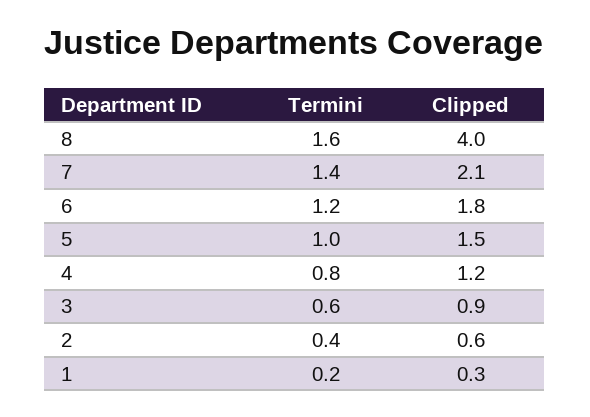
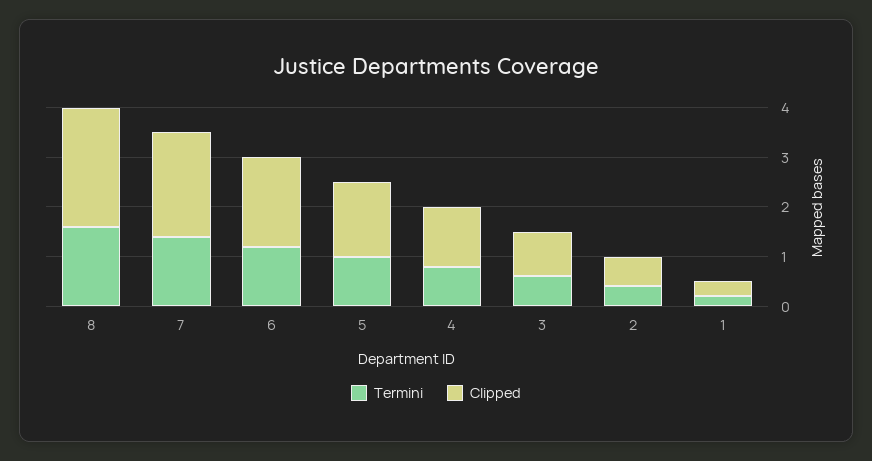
Clipped, 8: 4 -> 2.5

